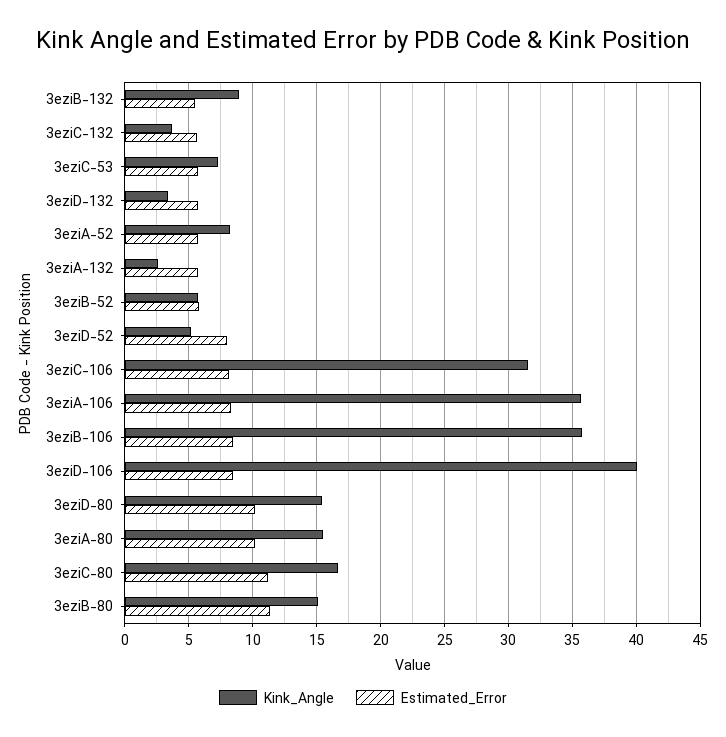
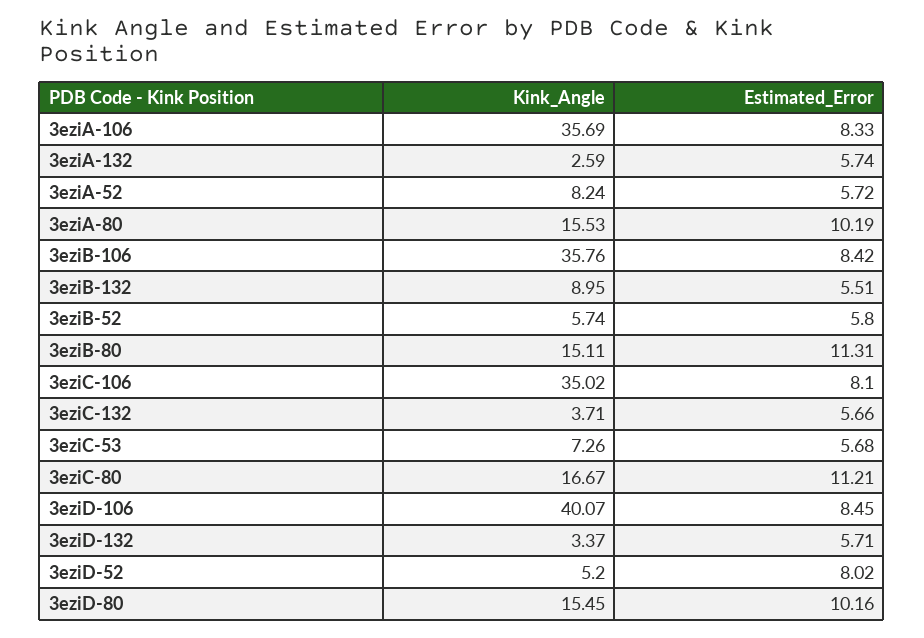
Kink_Angle, 3eziC-106: 31.5 -> 35.02

